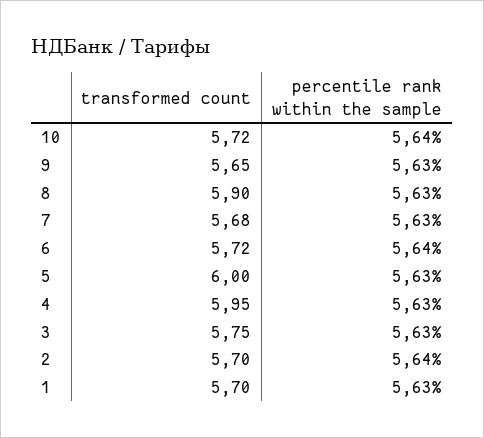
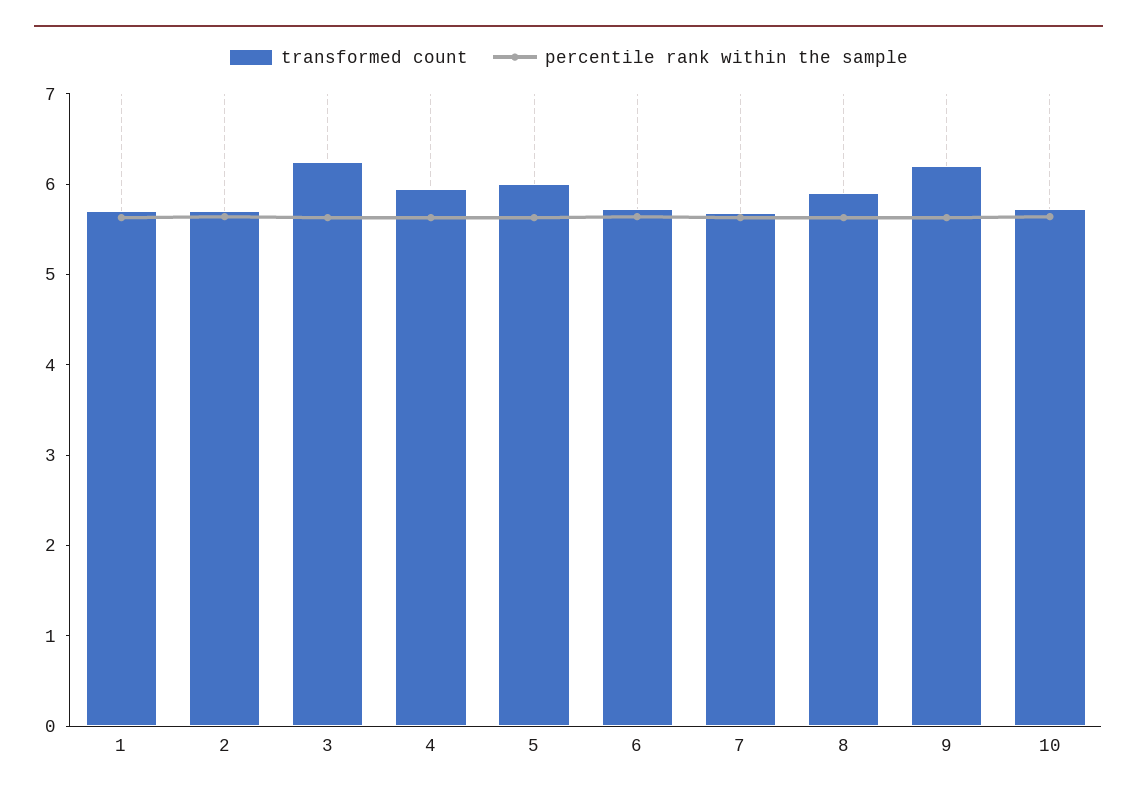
transformed count, 9: 5.65 -> 6.2
transformed count, 3: 5.75 -> 6.2

